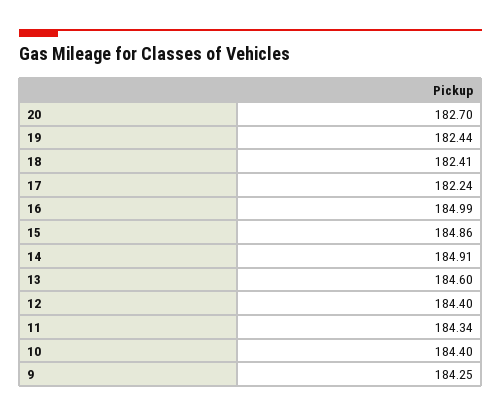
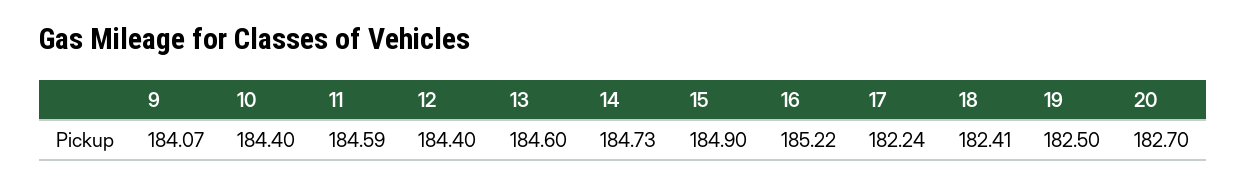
19: 182.44 -> 182.5
16: 184.99 -> 185.22
15: 184.86 -> 184.9
14: 184.91 -> 184.73
11: 184.34 -> 184.59
9: 184.25 -> 184.07

